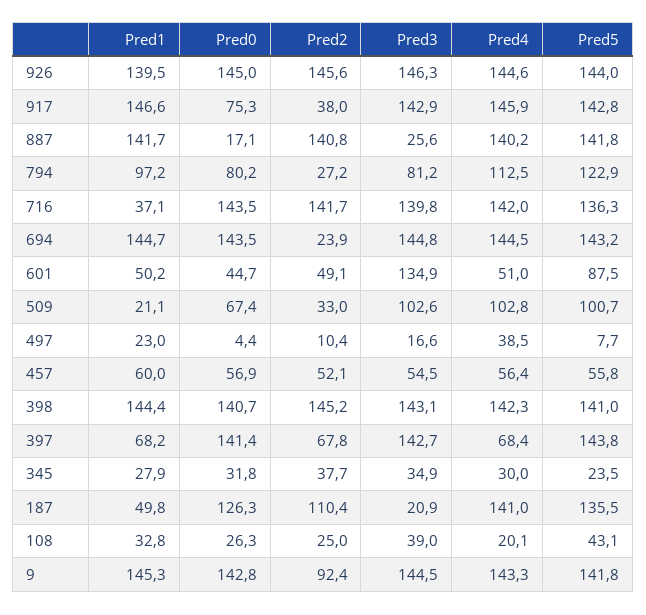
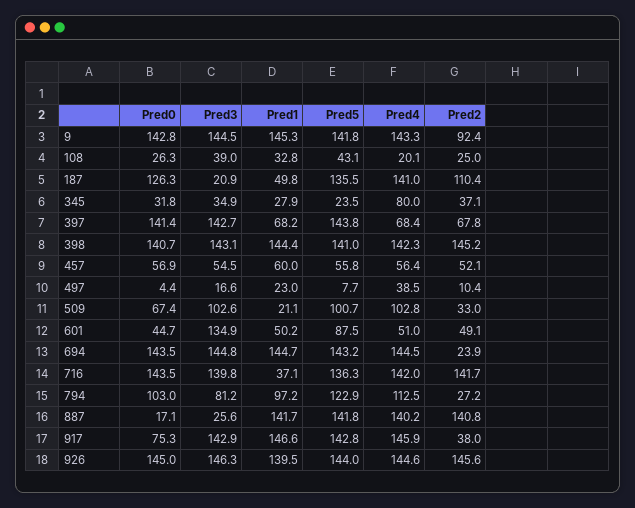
Pred0, 794: 80.2 -> 103
Pred2, 345: 37.7 -> 37.1
Pred4, 345: 30 -> 80

